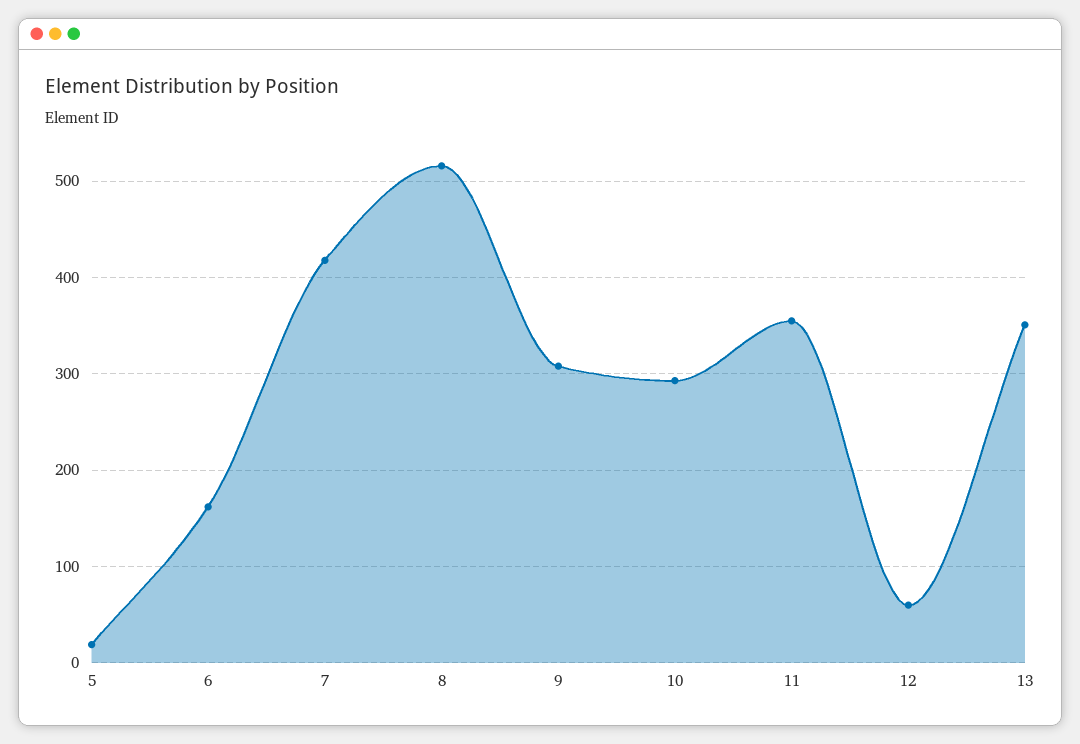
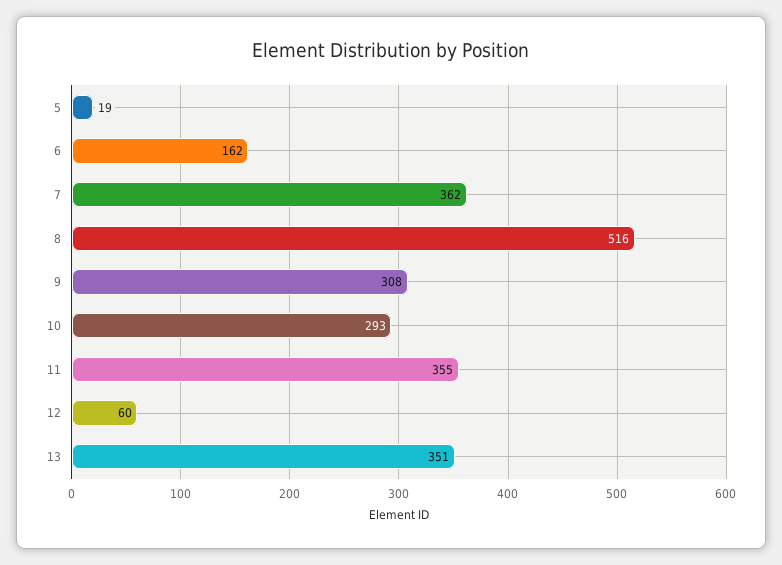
7: 420 -> 362

